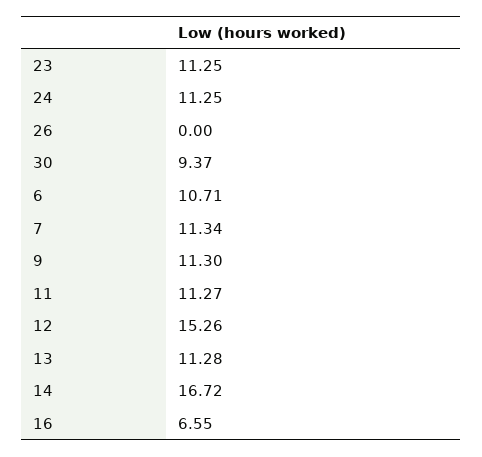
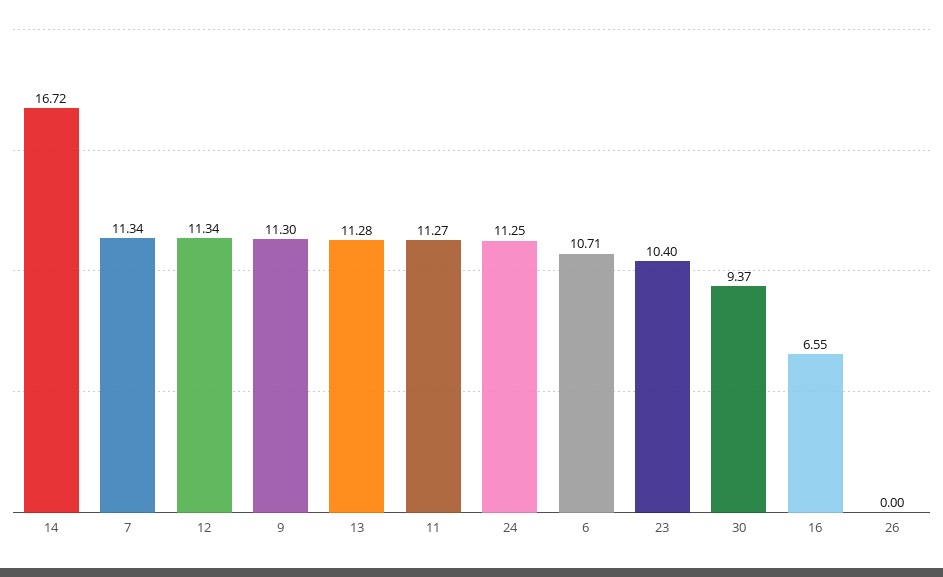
23: 11.25 -> 10.4
12: 15.26 -> 11.34

